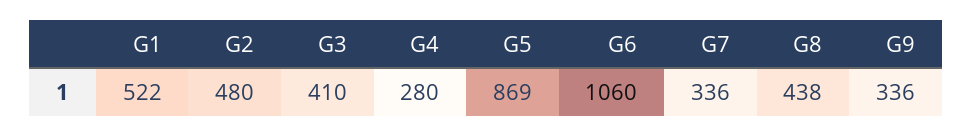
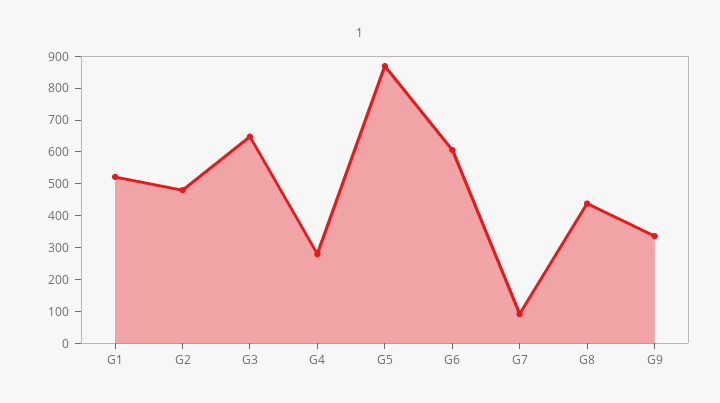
G3: 410 -> 650
G6: 1060 -> 600
G7: 336 -> 100

